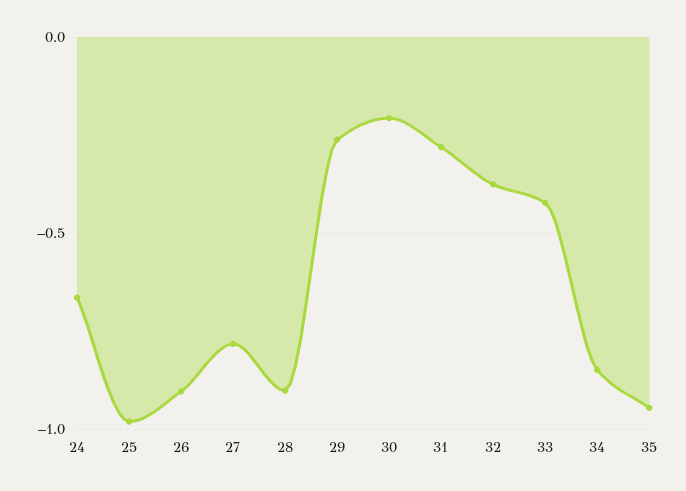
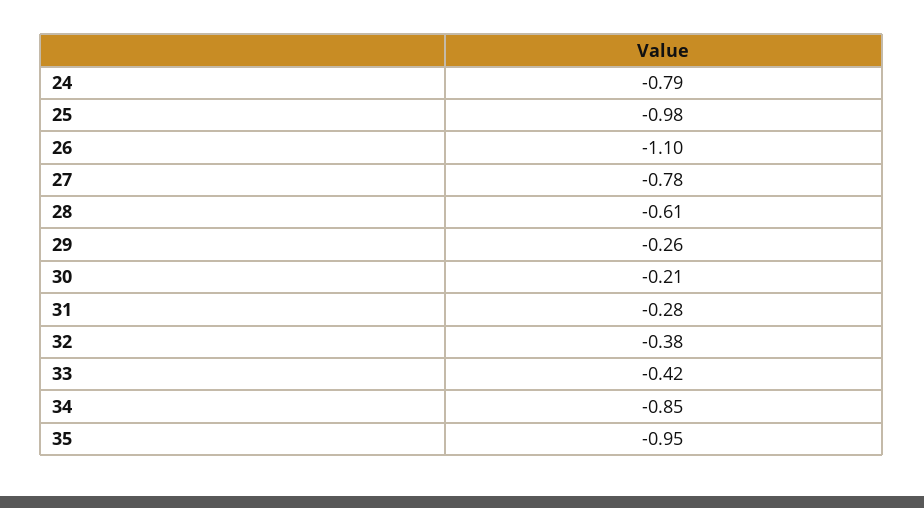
24: -0.65 -> -0.79
26: -0.9 -> -1.1
28: -0.9 -> -0.61

